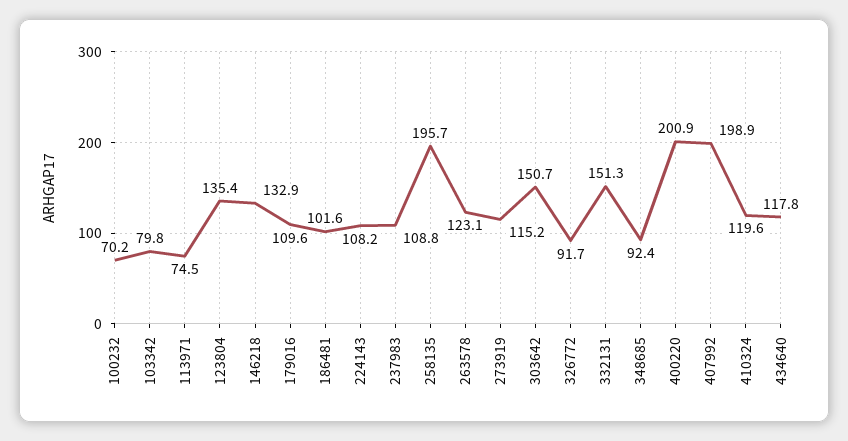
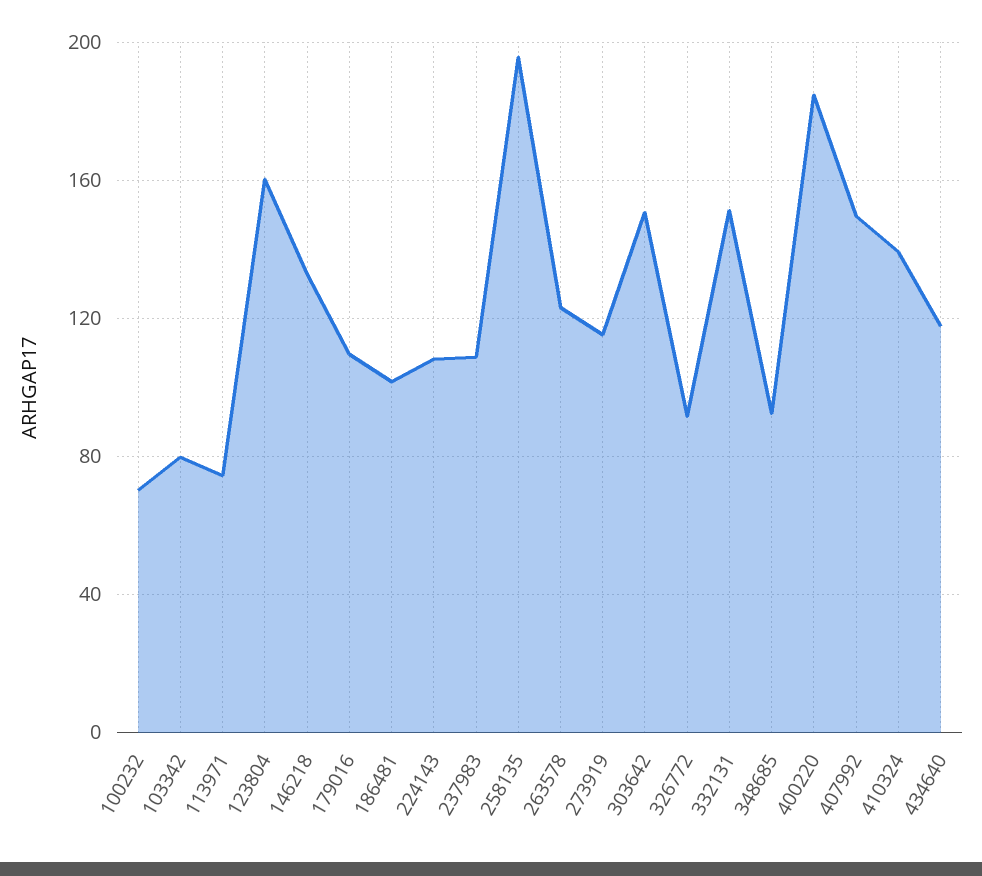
123804: 135.4 -> 160
400220: 200.9 -> 185
407992: 198.9 -> 150
410324: 119.6 -> 140

